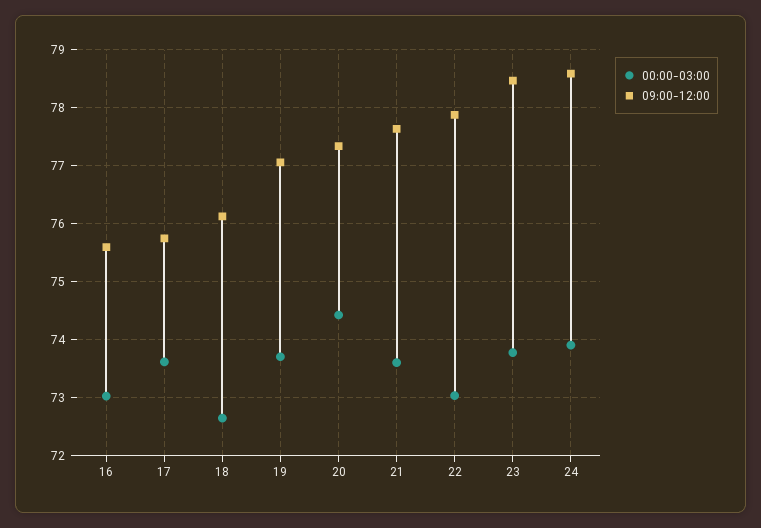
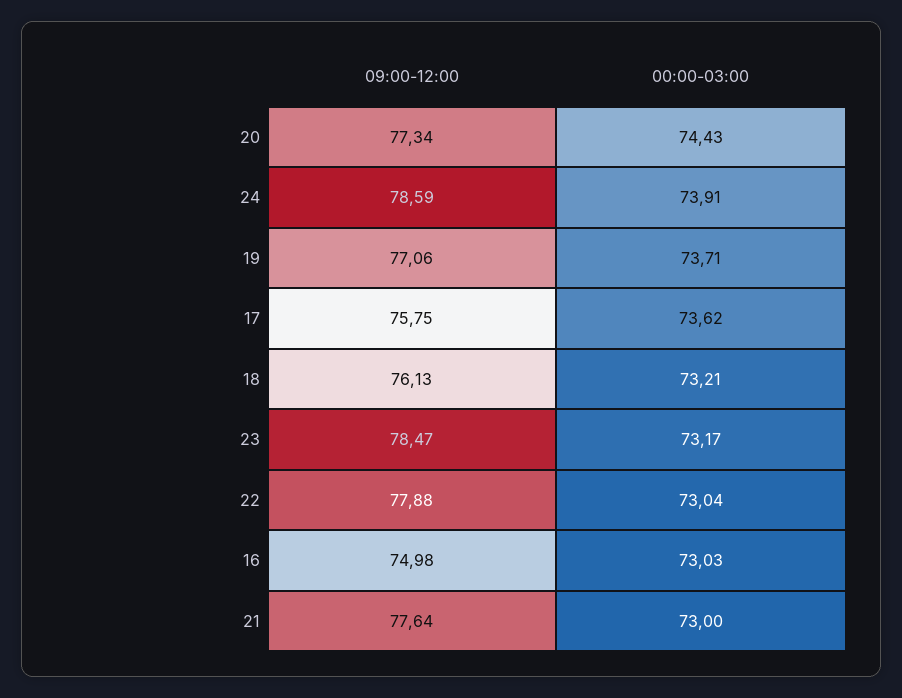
09:00-12:00, 16: 75.6 -> 74.98
00:00-03:00, 18: 72.6 -> 73.21
00:00-03:00, 21: 73.6 -> 73
00:00-03:00, 23: 73.8 -> 73.17

